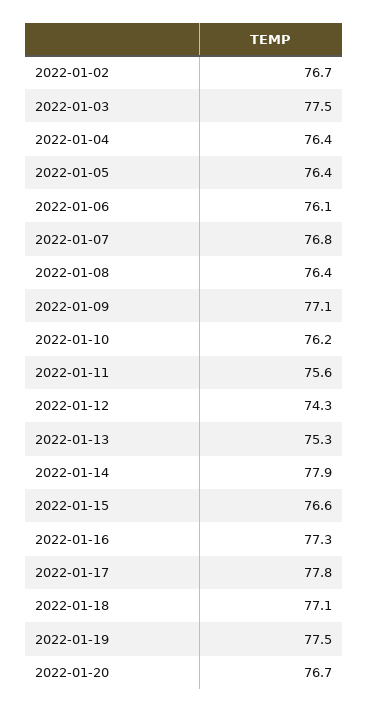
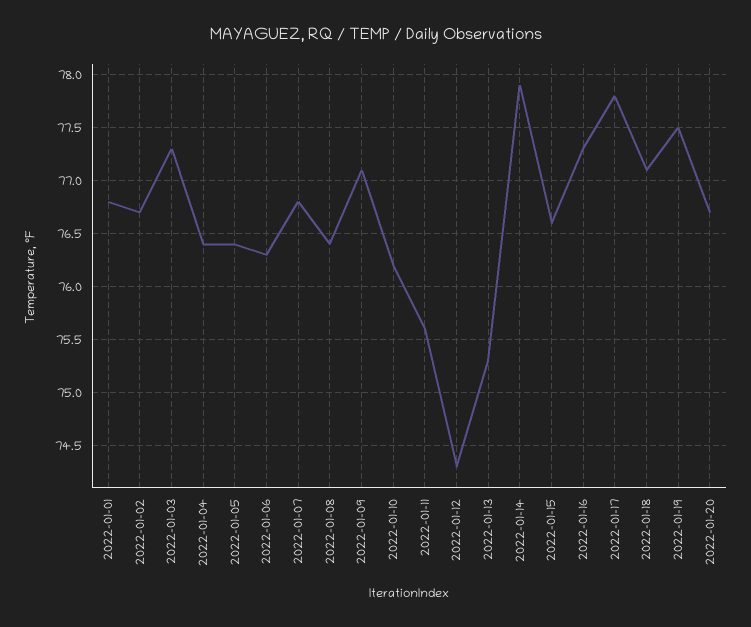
2022-01-03: 77.5 -> 77.3
2022-01-06: 76.1 -> 76.3
2022-01-01: none -> 76.8

